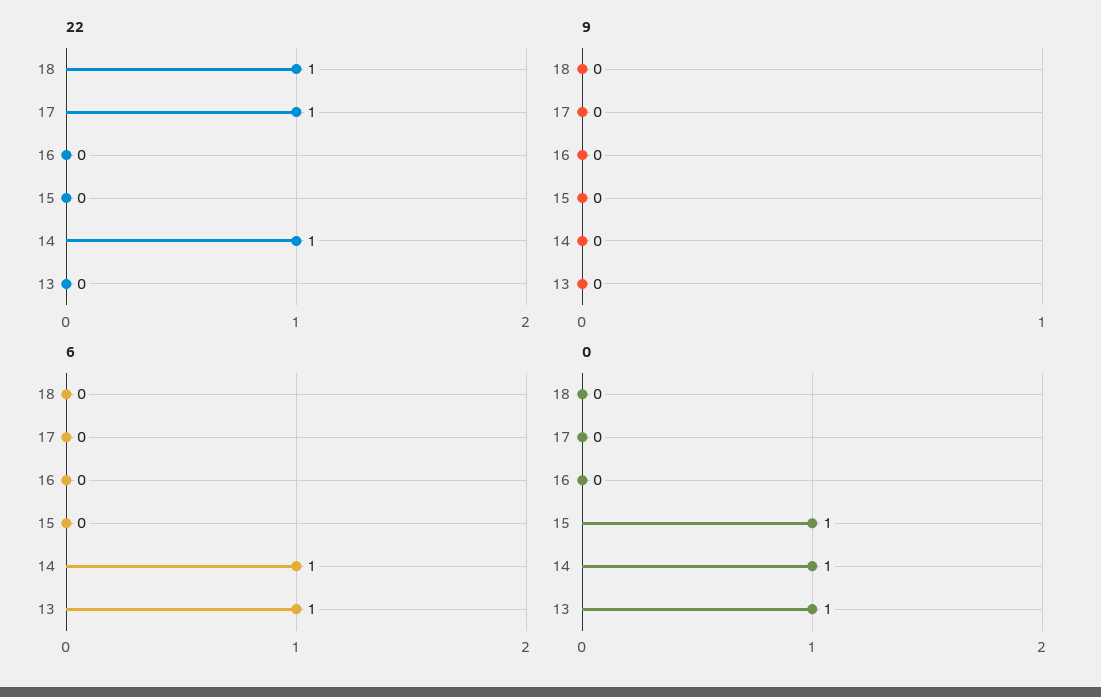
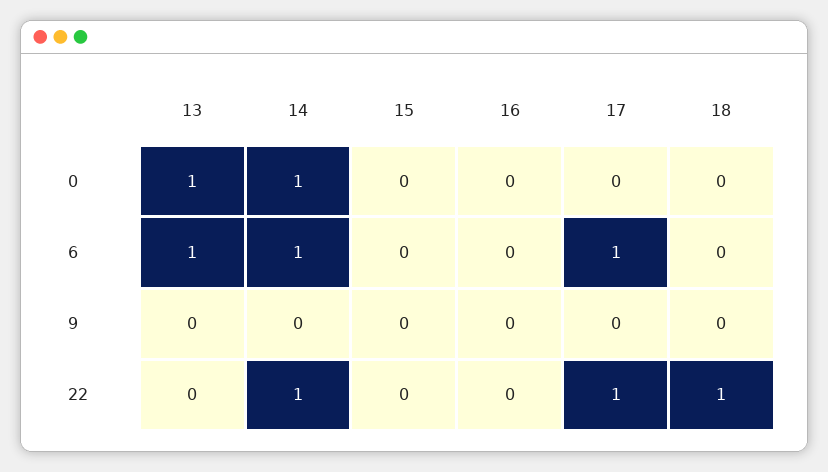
6, 17: 0 -> 1
0, 15: 1 -> 0

